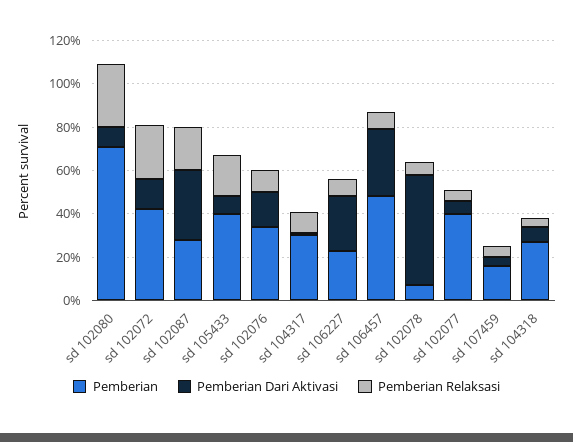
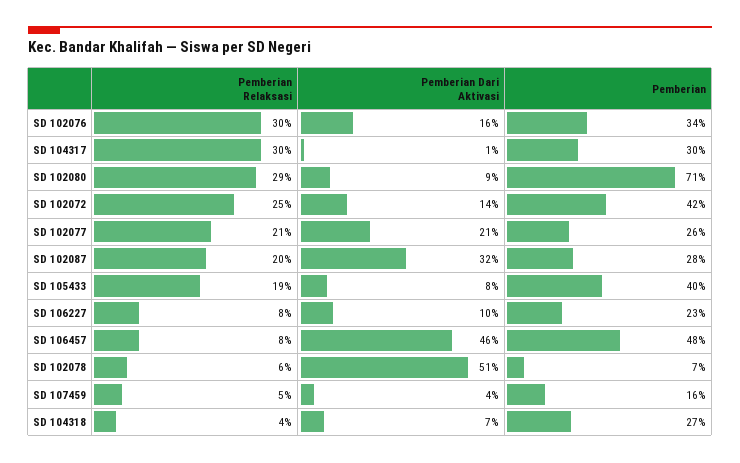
Pemberian Relaksasi, sd 102076: 10 -> 30
Pemberian Relaksasi, sd 104317: 10 -> 30
Pemberian Dari Aktivasi, sd 106227: 25 -> 10
Pemberian Dari Aktivasi, sd 106457: 30 -> 46
Pemberian, sd 102077: 40 -> 26
Pemberian Dari Aktivasi, sd 102077: 5 -> 21
Pemberian Relaksasi, sd 102077: 5 -> 21

